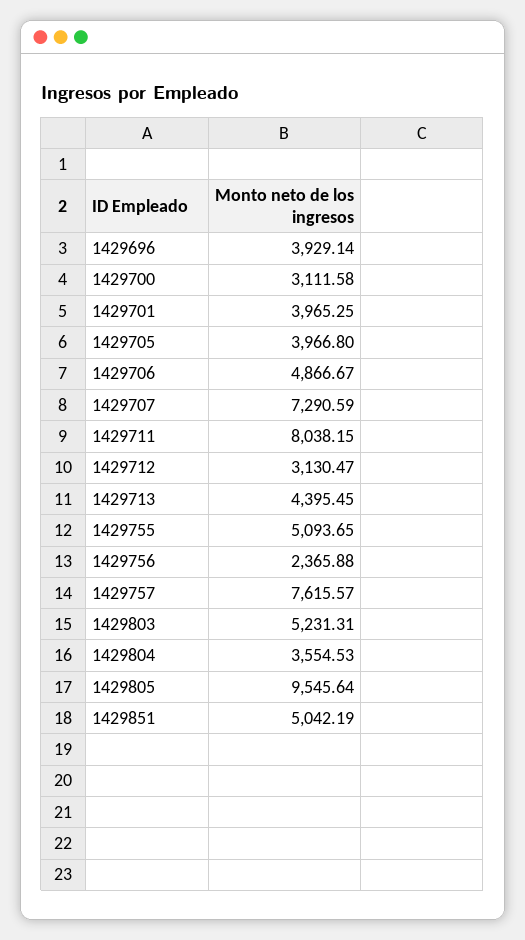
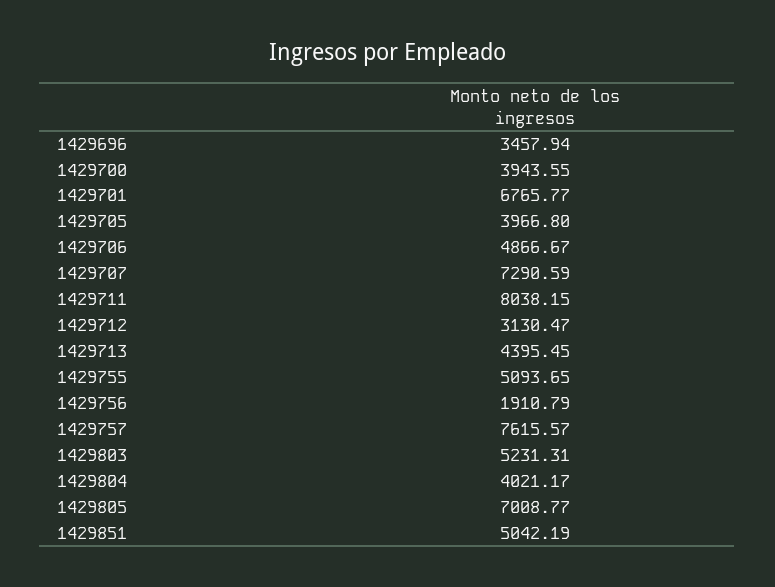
1429696: 3929.14 -> 3457.94
1429700: 3111.58 -> 3943.55
1429701: 3965.25 -> 6765.77
1429756: 2365.88 -> 1910.79
1429804: 3554.53 -> 4021.17
1429805: 9545.64 -> 7008.77

